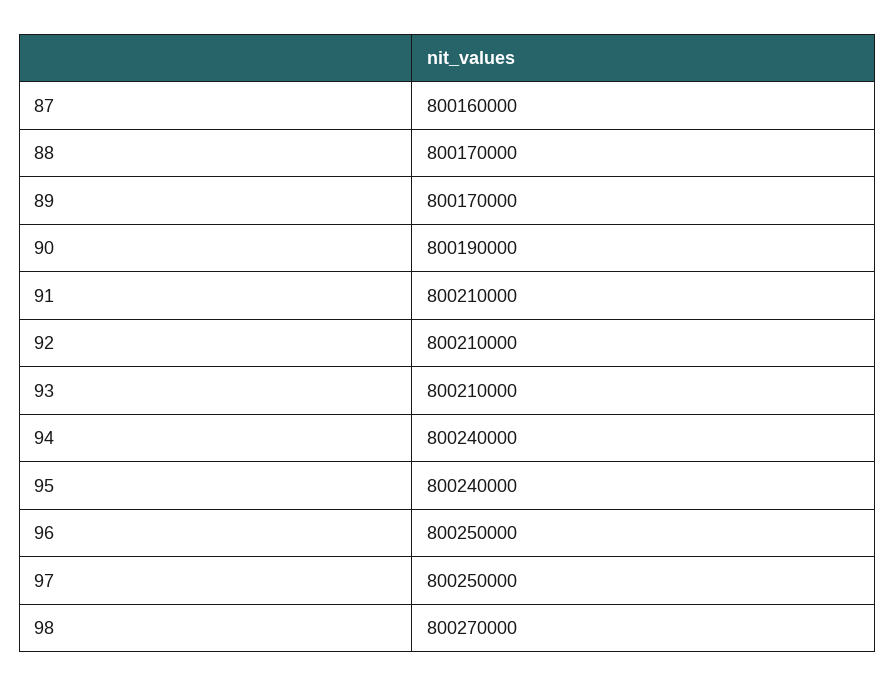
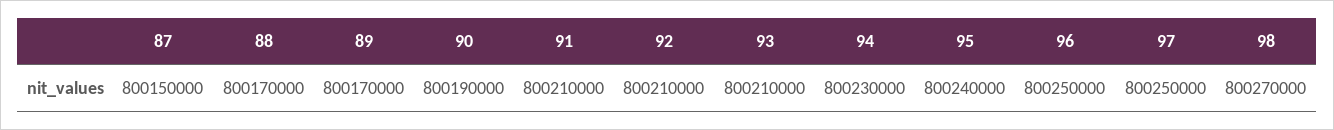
87: 800160000 -> 800150000
94: 800240000 -> 800230000

